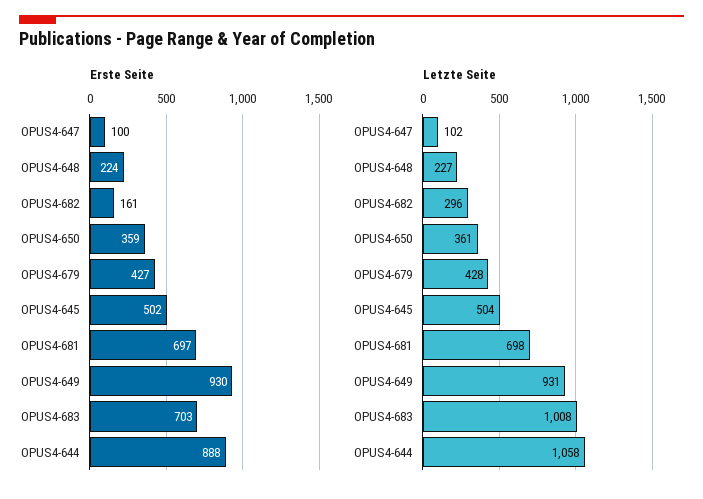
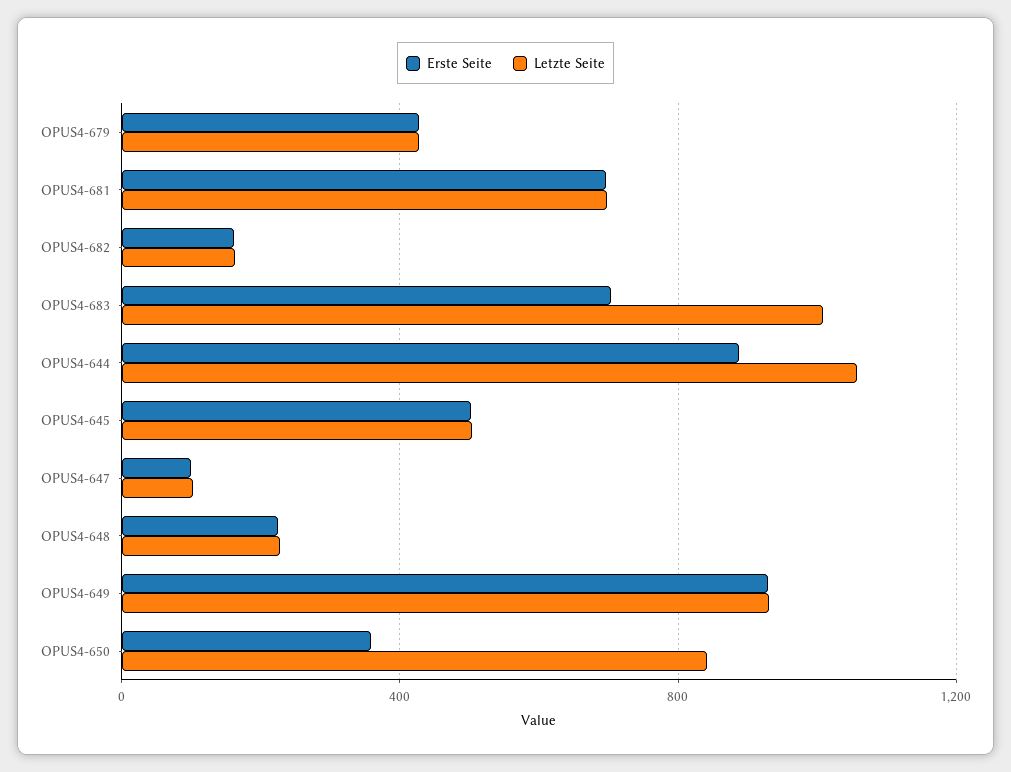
Letzte Seite, OPUS4-682: 296 -> 150
Letzte Seite, OPUS4-650: 361 -> 850

